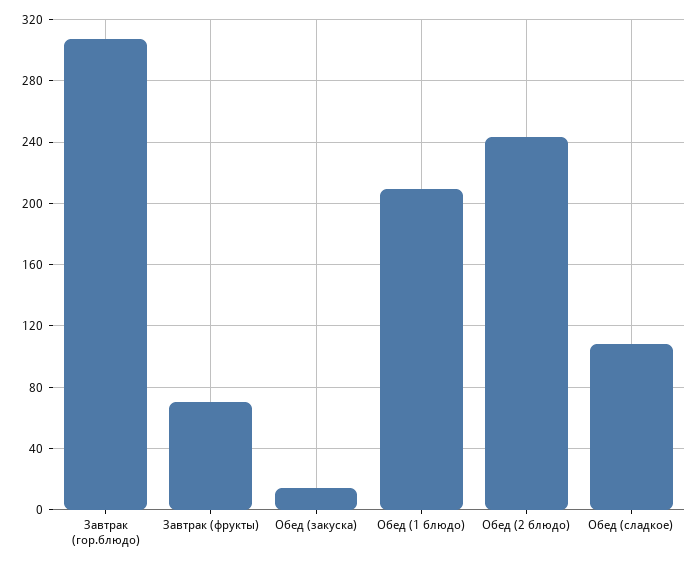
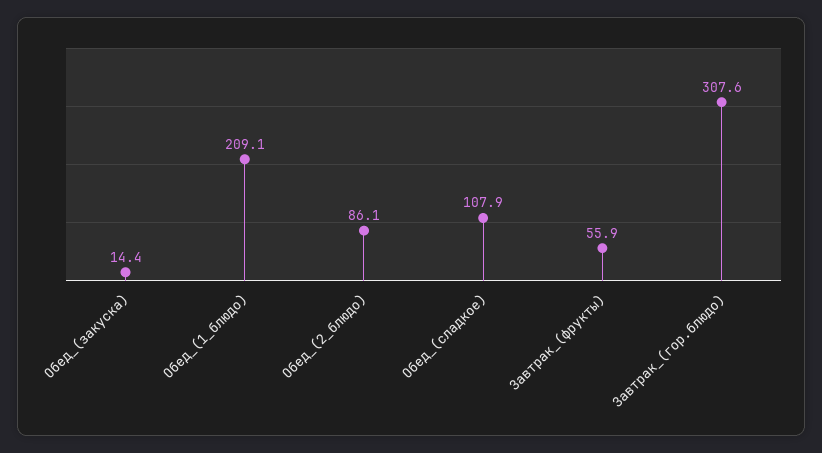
Завтрак (фрукты): 70 -> 55.9
Обед (2 блюдо): 245 -> 86.1

